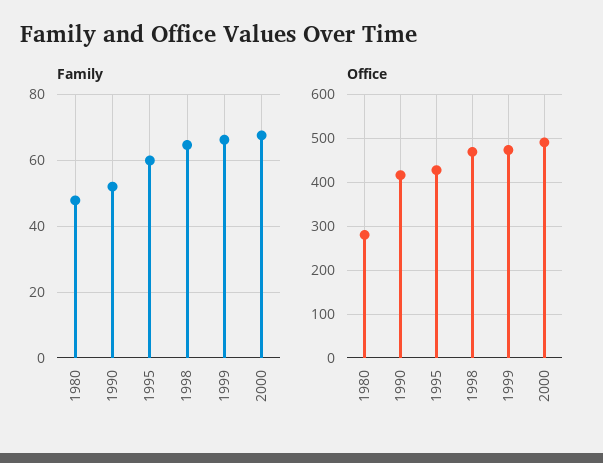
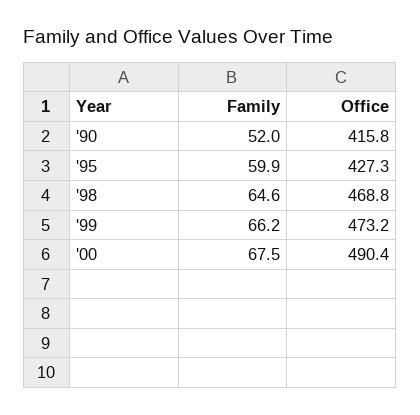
Family, 1980: 48 -> none
Office, 1980: 280 -> none

